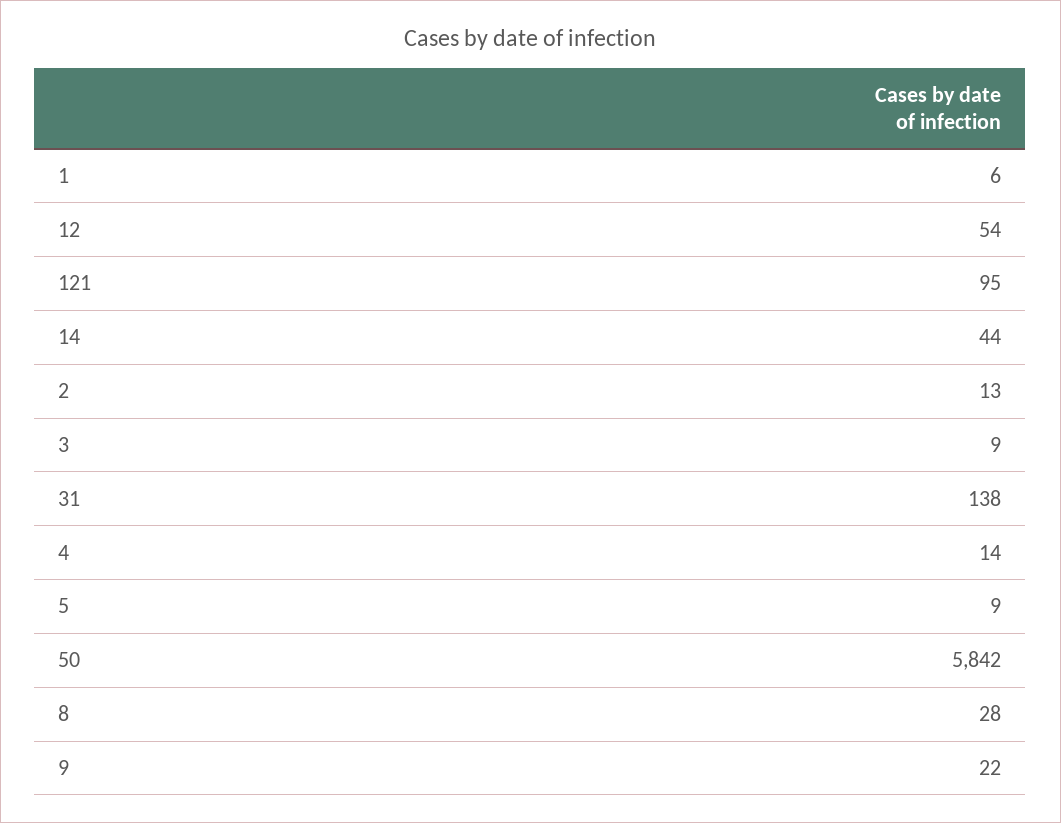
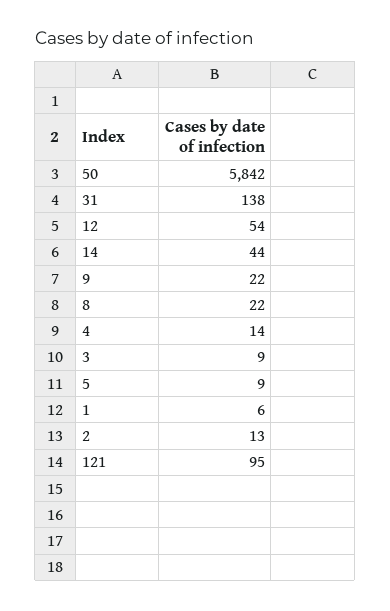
8: 28 -> 22

